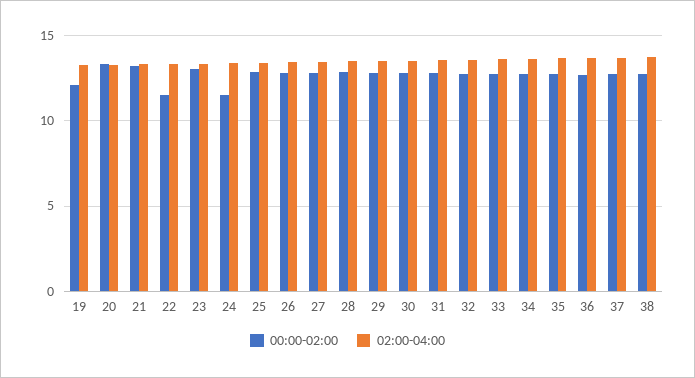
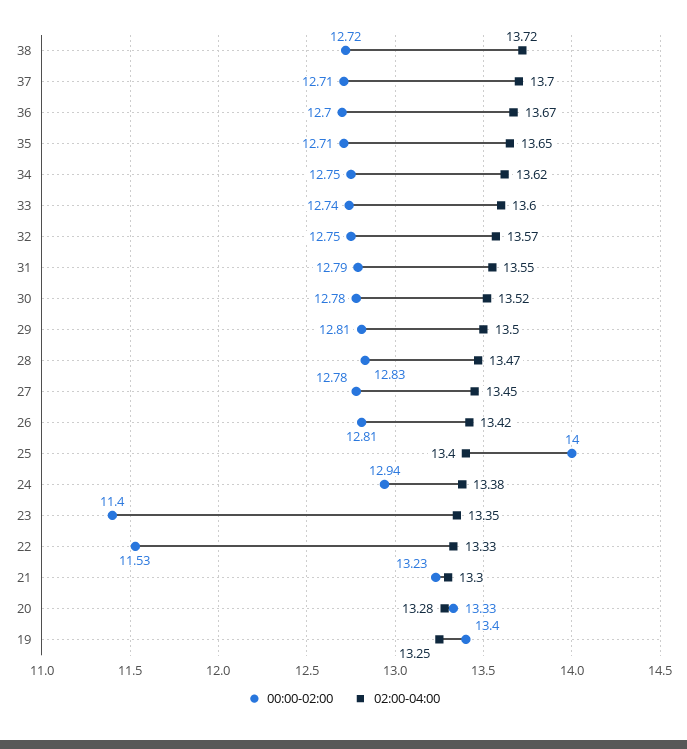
00:00-02:00, 19: 12 -> 13.4
00:00-02:00, 23: 13 -> 11.4
00:00-02:00, 24: 11.5 -> 12.94
00:00-02:00, 25: 13 -> 14

